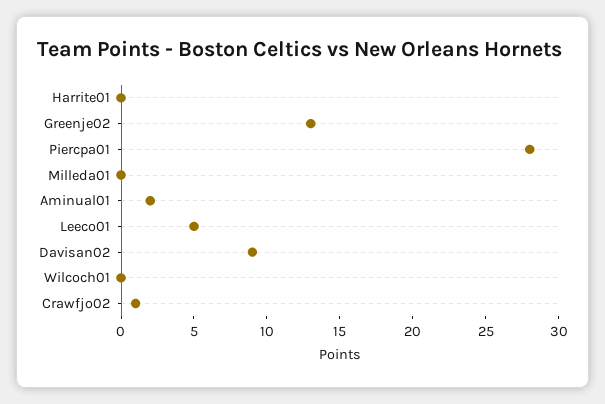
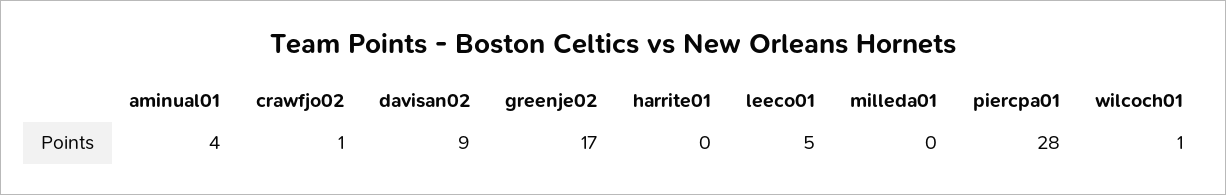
Greenje02: 13 -> 17
Aminual01: 2 -> 4
Wilcoch01: 0 -> 1

